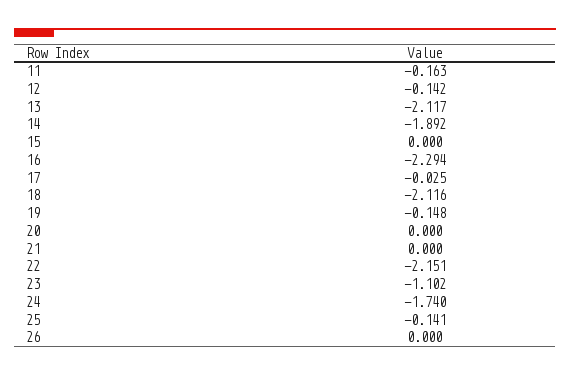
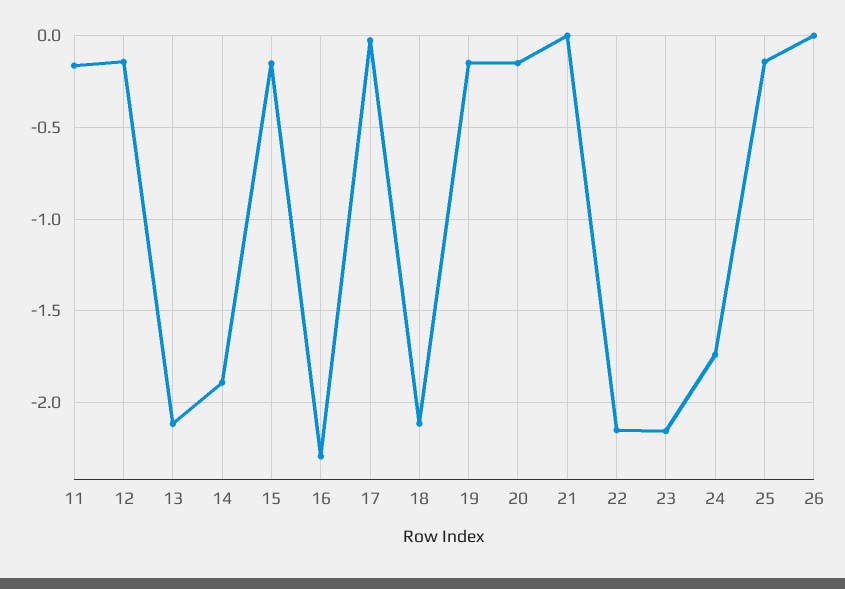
15: 0 -> -0.15
20: 0 -> -0.15
23: -1.102 -> -2.15

